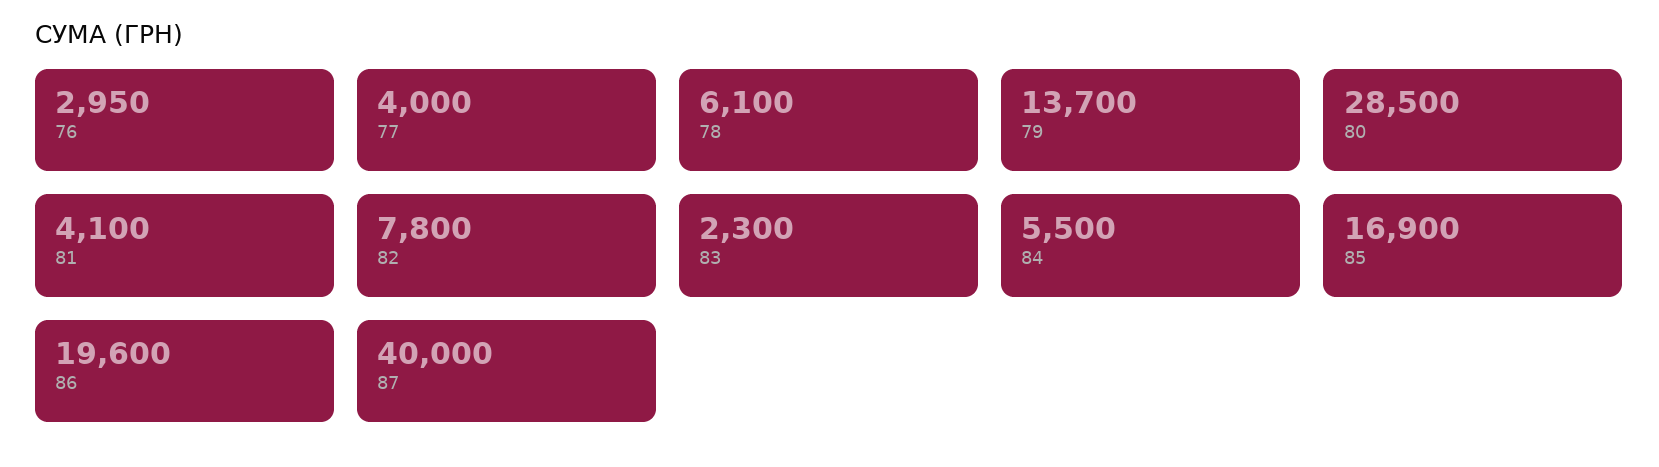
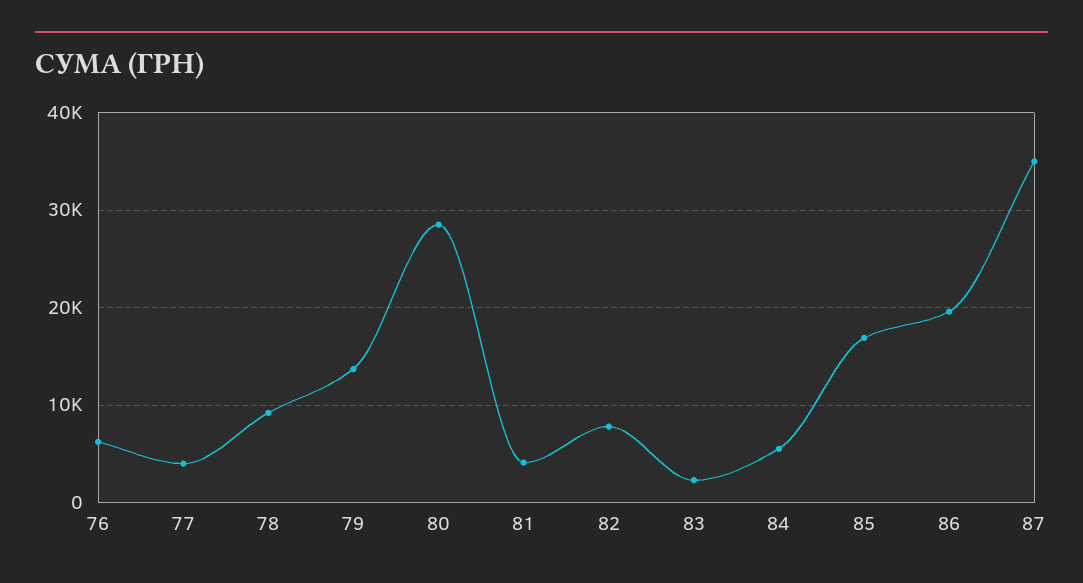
76: 2950 -> 6000
78: 6100 -> 9000
87: 40000 -> 35000

